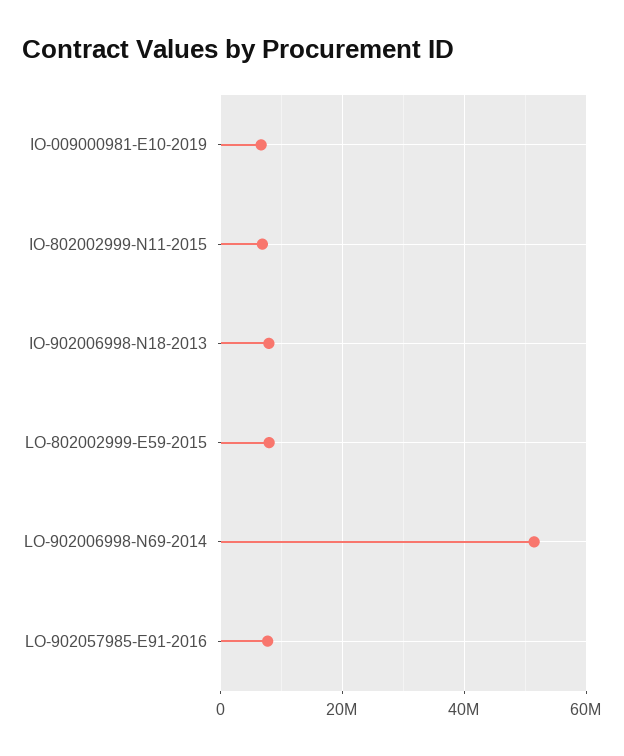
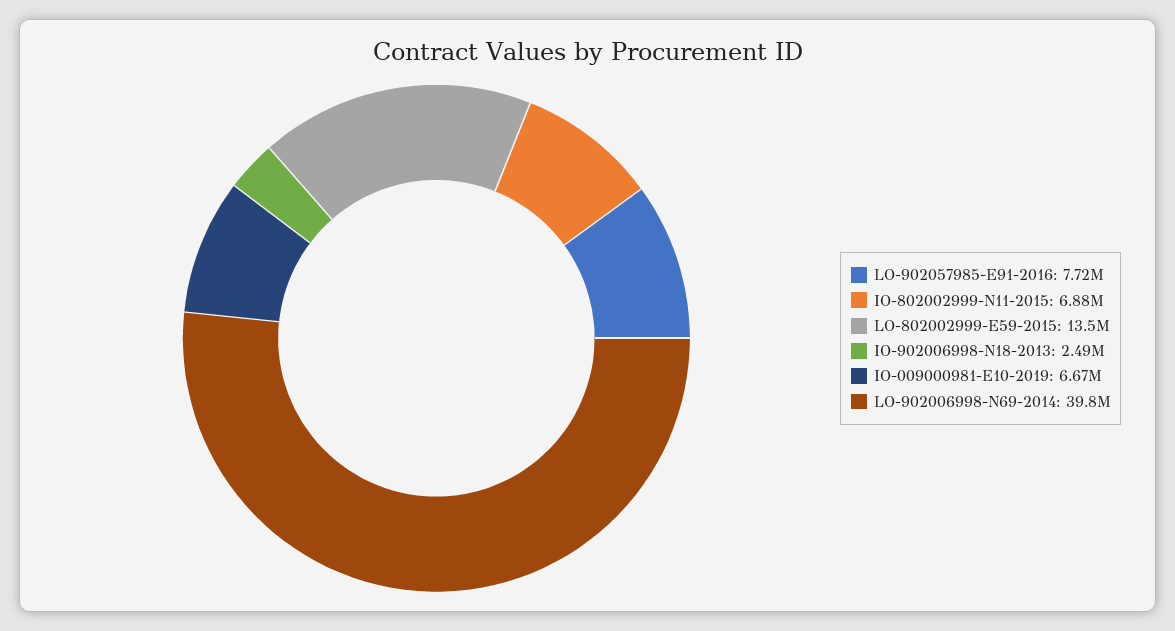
IO-902006998-N18-2013: 8000000 -> 2490000
LO-802002999-E59-2015: 8000000 -> 13500000
LO-902006998-N69-2014: 52000000 -> 39800000

